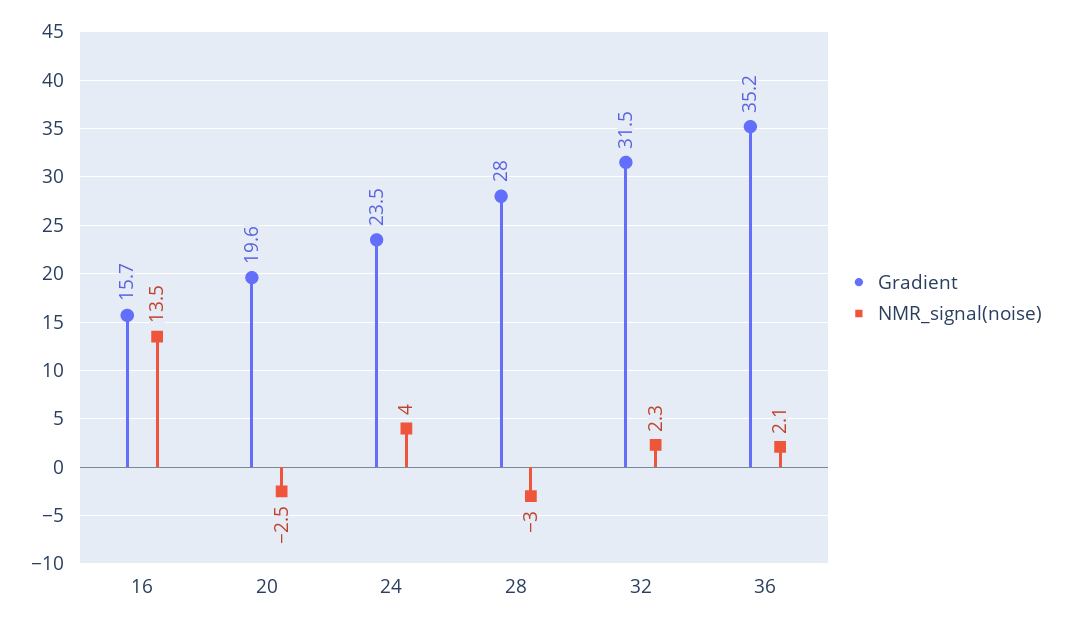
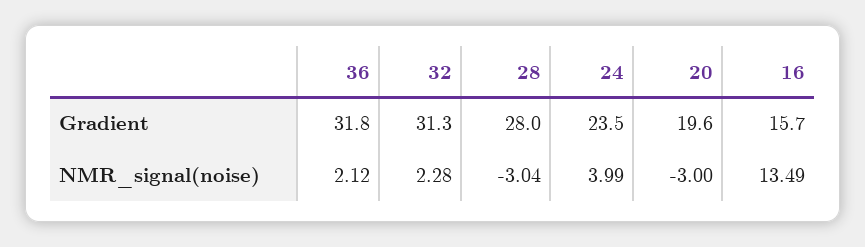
NMR_signal(noise), 20: -2.5 -> -3
Gradient, 32: 31.5 -> 31.3
Gradient, 36: 35.2 -> 31.8

